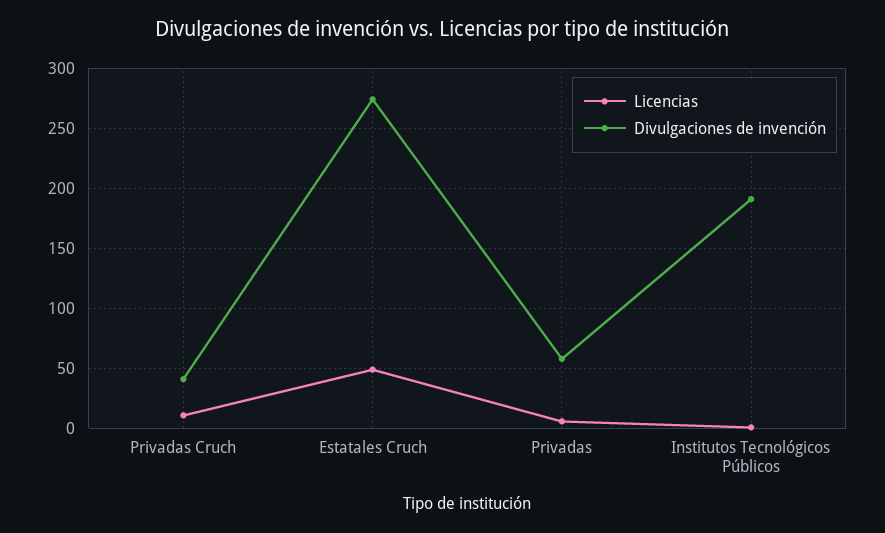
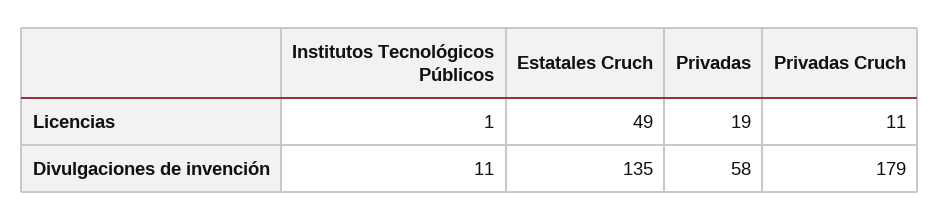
Divulgaciones de invención, Privadas Cruch: 40 -> 179
Divulgaciones de invención, Estatales Cruch: 275 -> 135
Licencias, Privadas: 5 -> 19
Divulgaciones de invención, Institutos Tecnológicos Públicos: 190 -> 11

